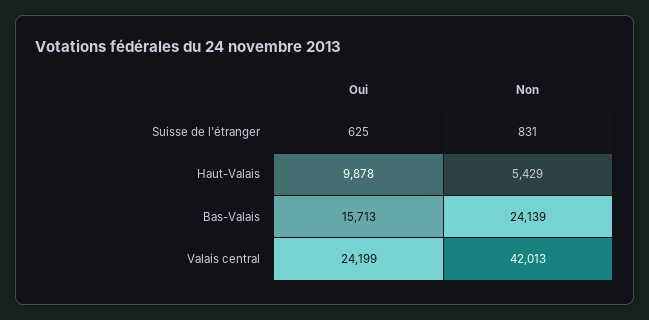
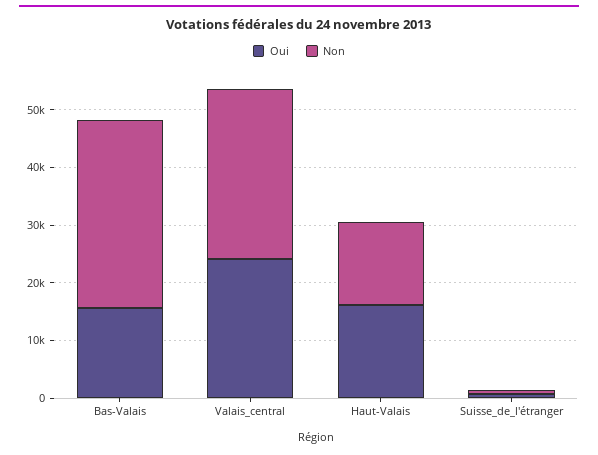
Oui, Haut-Valais: 9878 -> 16000
Non, Haut-Valais: 5429 -> 14000
Non, Bas-Valais: 24139 -> 32000
Non, Valais central: 42013 -> 30000

